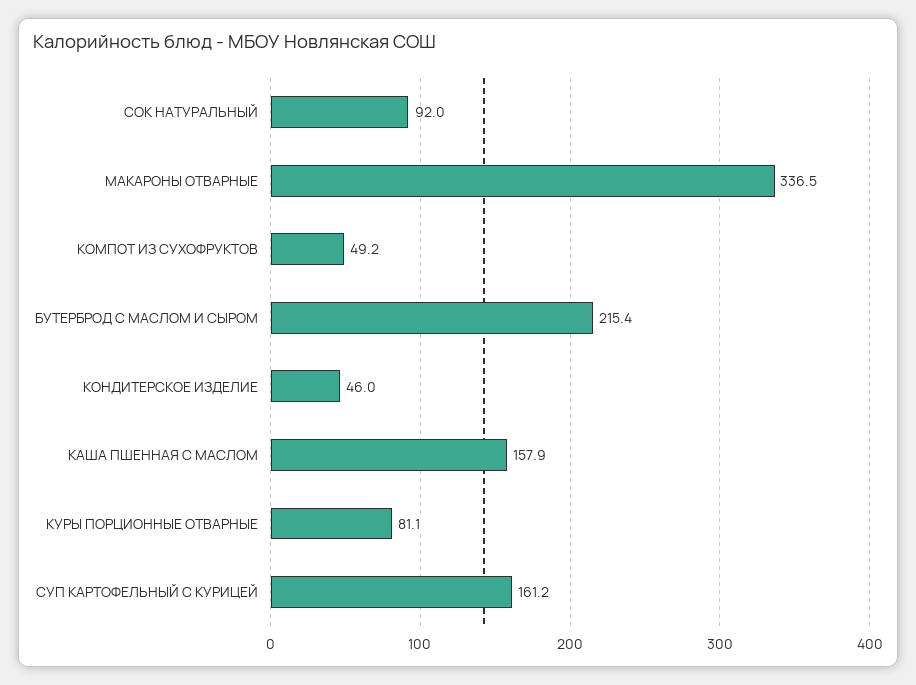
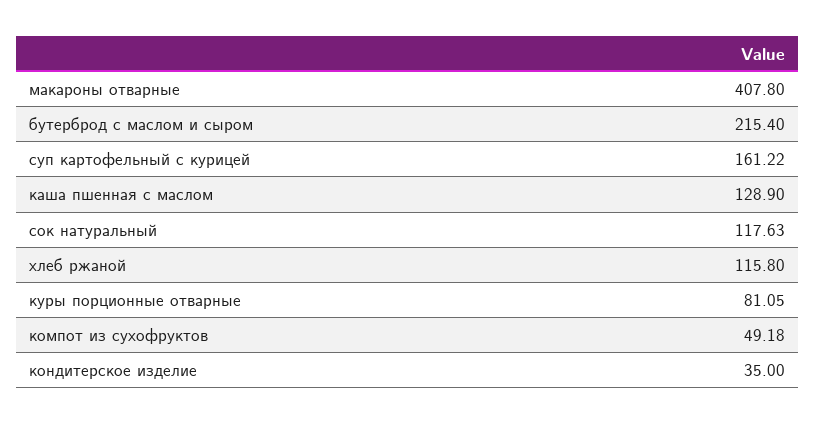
СОК НАТУРАЛЬНЫЙ: 92 -> 117.63
МАКАРОНЫ ОТВАРНЫЕ: 336.5 -> 407.8
КОНДИТЕРСКОЕ ИЗДЕЛИЕ: 46 -> 35
КАША ПШЕННАЯ С МАСЛОМ: 157.9 -> 128.9
хлеб ржаной: none -> 115.8

